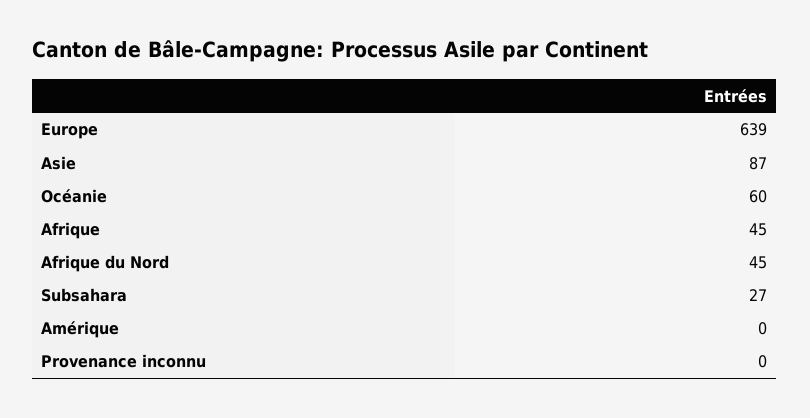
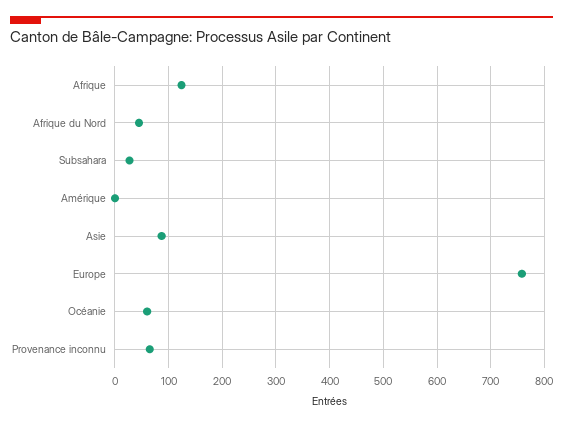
Europe: 639 -> 760
Afrique: 45 -> 120
Provenance inconnu: 0 -> 60

